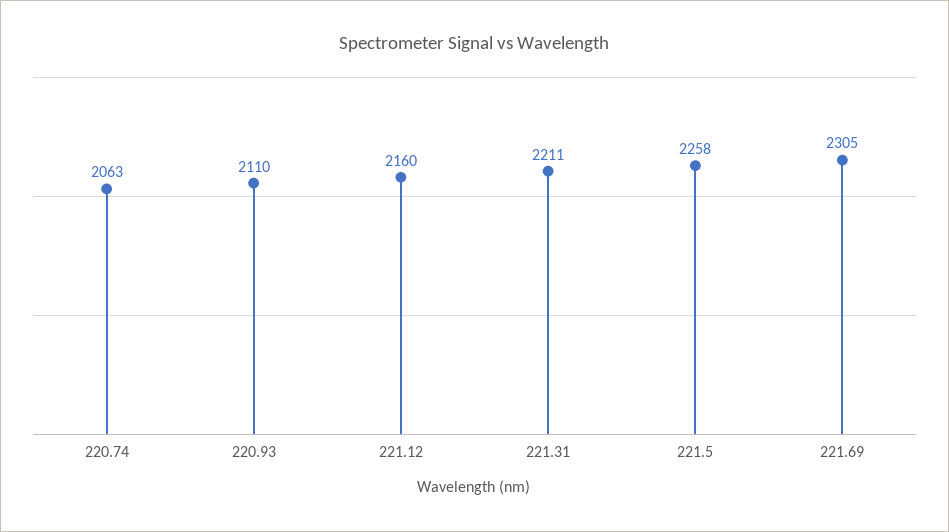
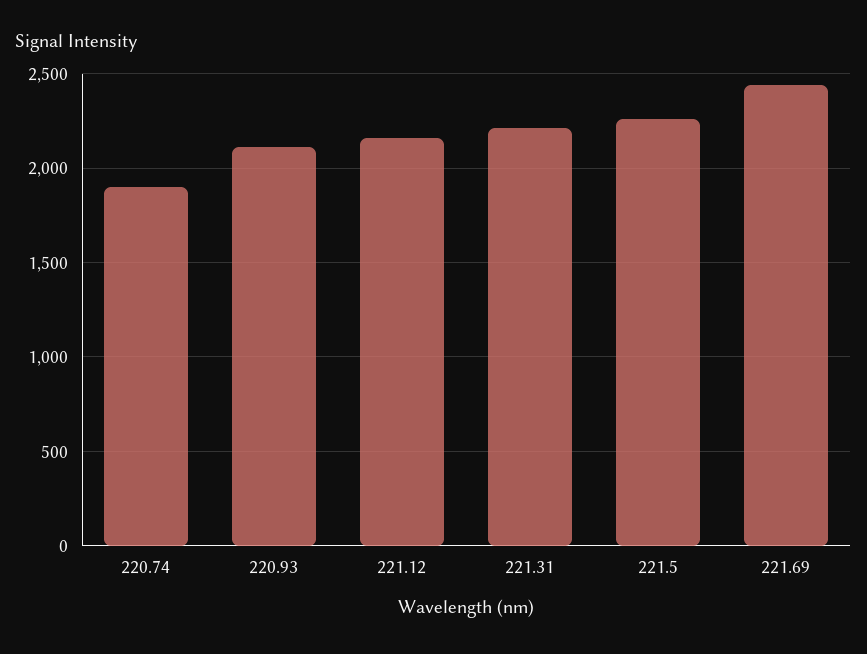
220.74: 2063 -> 1900
221.69: 2305 -> 2450

